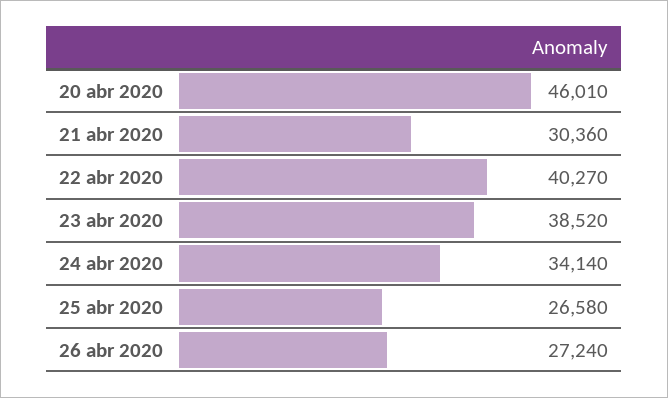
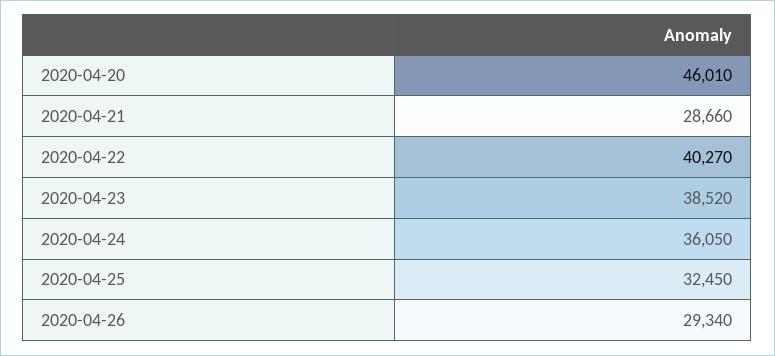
21 abr 2020: 30360 -> 28660
24 abr 2020: 34140 -> 36050
25 abr 2020: 26580 -> 32450
26 abr 2020: 27240 -> 29340

